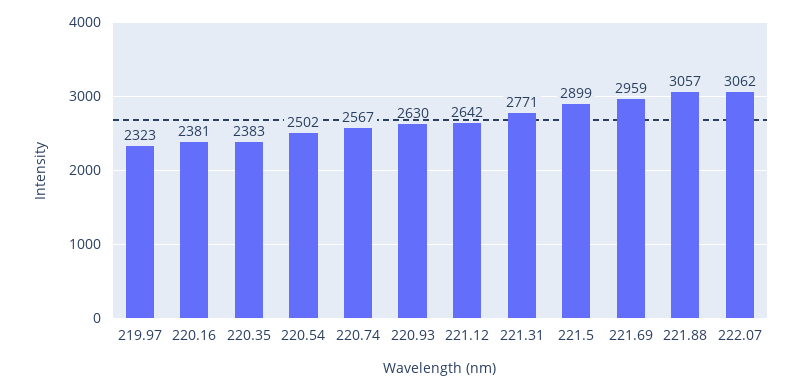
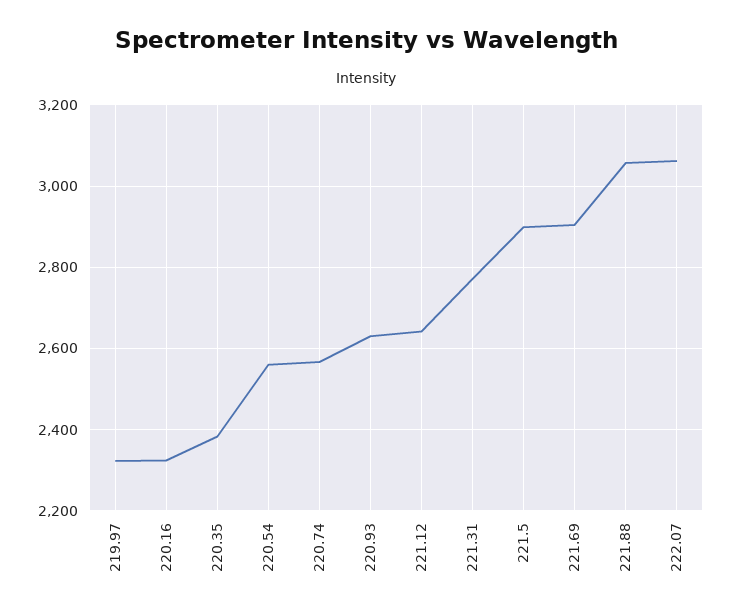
220.16: 2381 -> 2320
220.54: 2502 -> 2560
221.69: 2959 -> 2900

